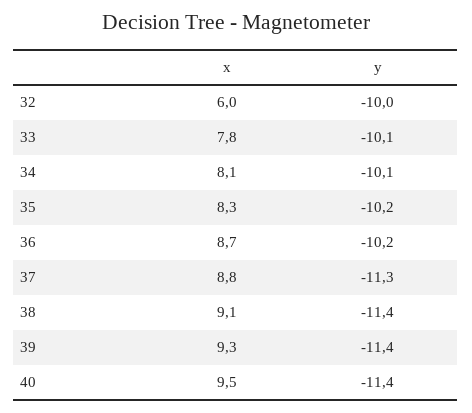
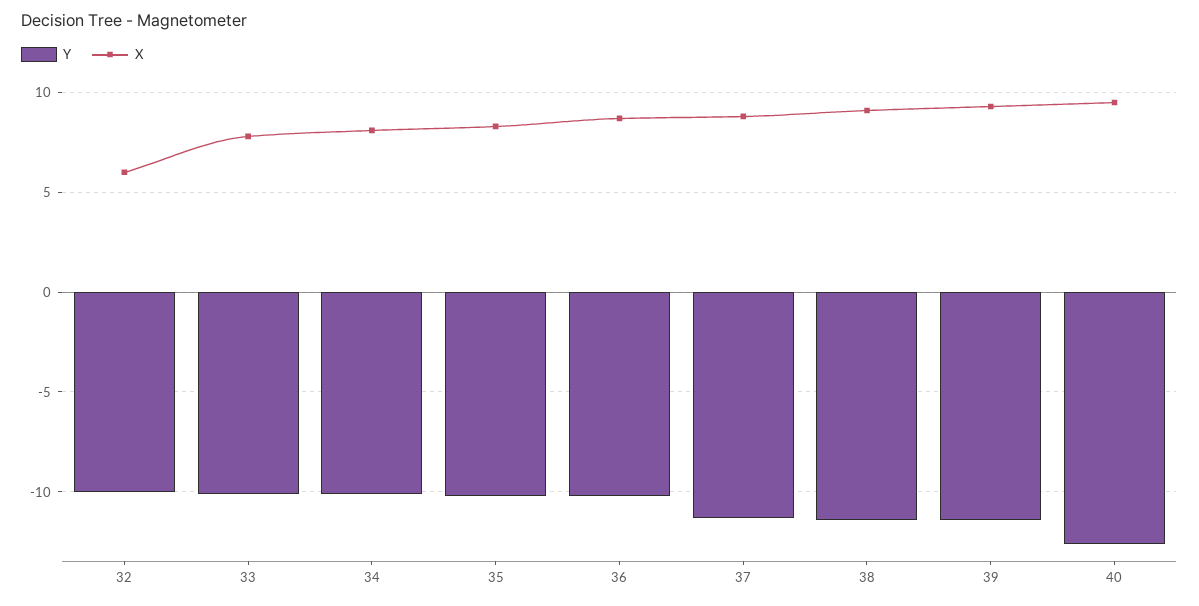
y, 40: -11.4 -> -12.5

